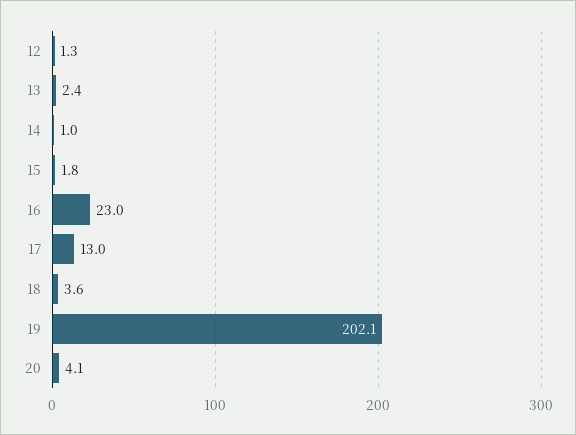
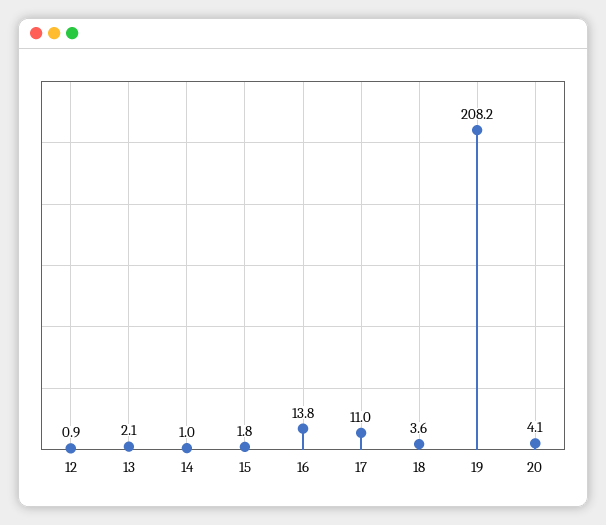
12: 1.3 -> 0.9
13: 2.4 -> 2.1
16: 23 -> 13.8
17: 13 -> 11
19: 202.1 -> 208.2

